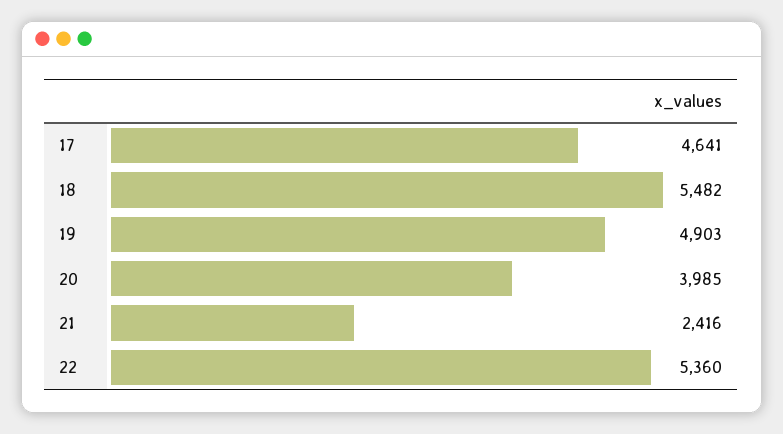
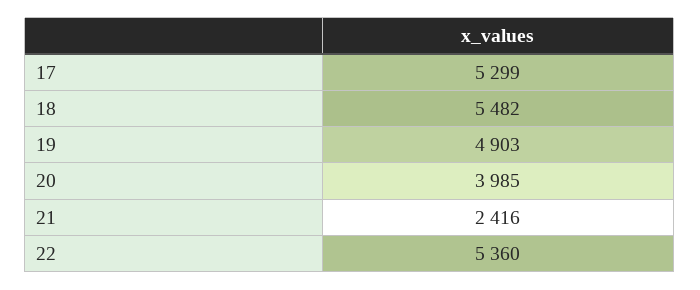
17: 4641 -> 5299

